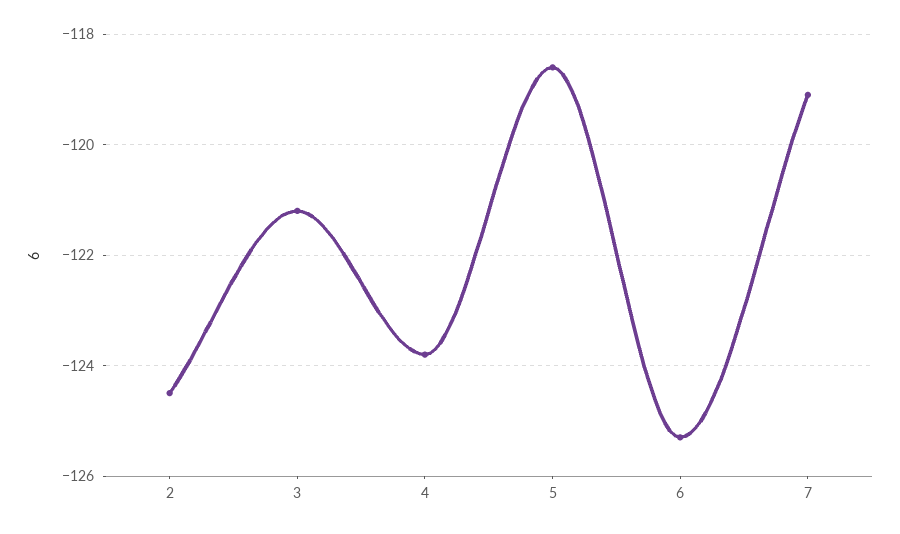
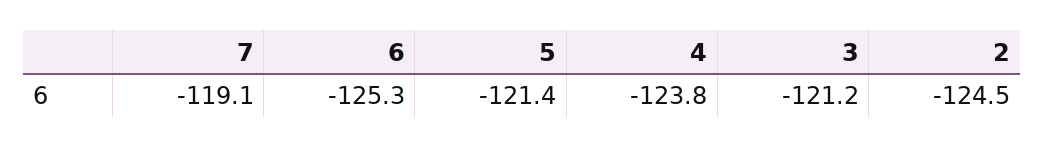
5: -118.5 -> -121.4

